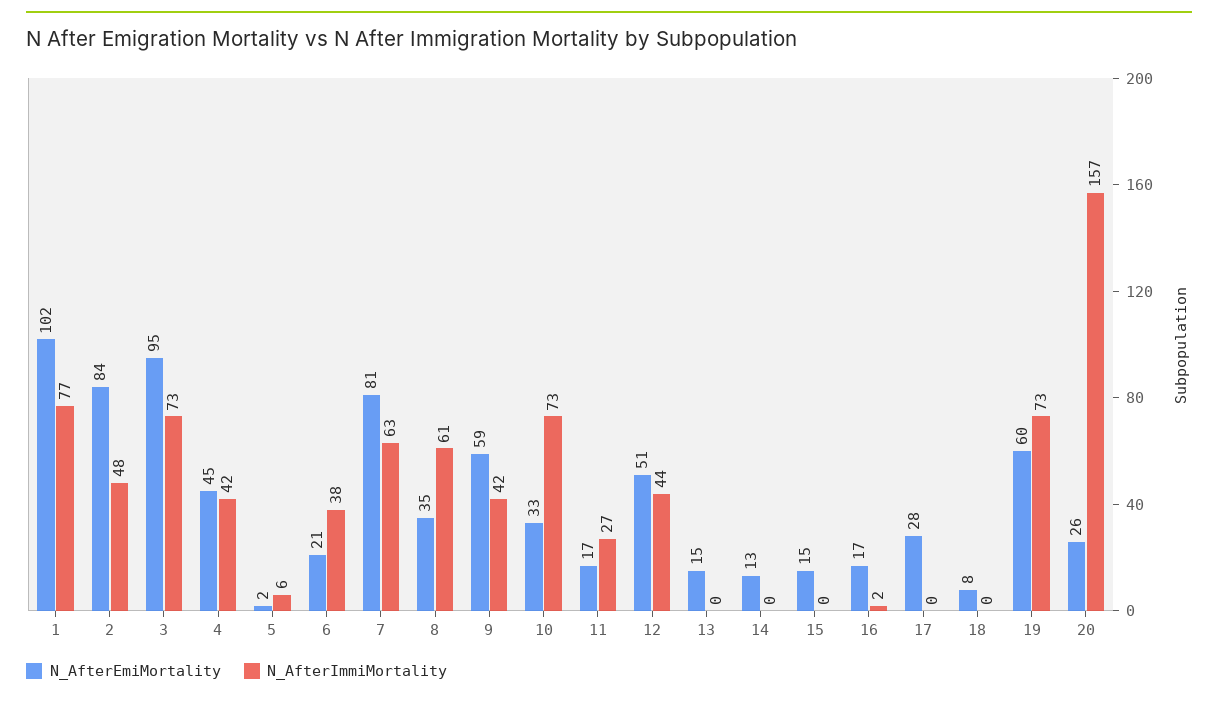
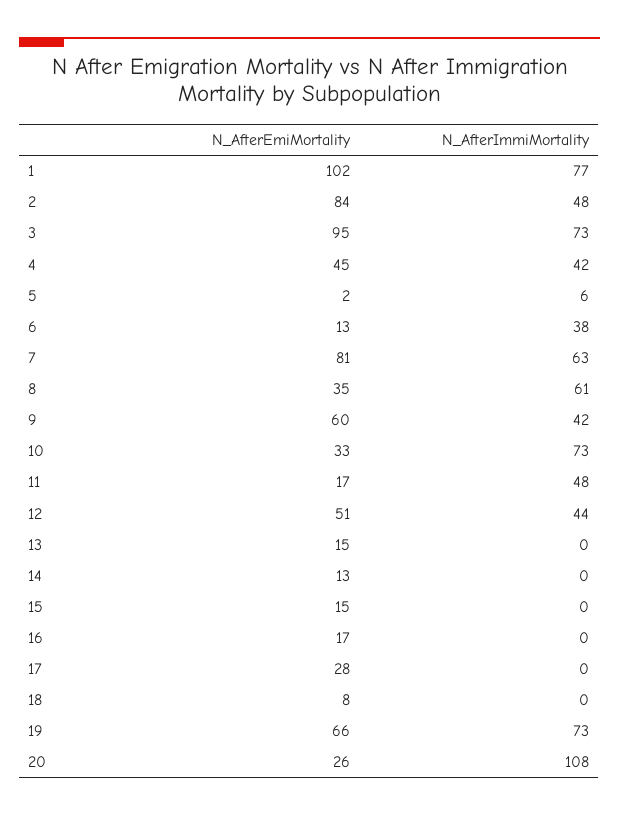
N_AfterEmiMortality, 6: 21 -> 13
N_AfterEmiMortality, 9: 59 -> 60
N_AfterImmiMortality, 11: 27 -> 48
N_AfterImmiMortality, 16: 2 -> 0
N_AfterEmiMortality, 19: 60 -> 66
N_AfterImmiMortality, 20: 157 -> 108

